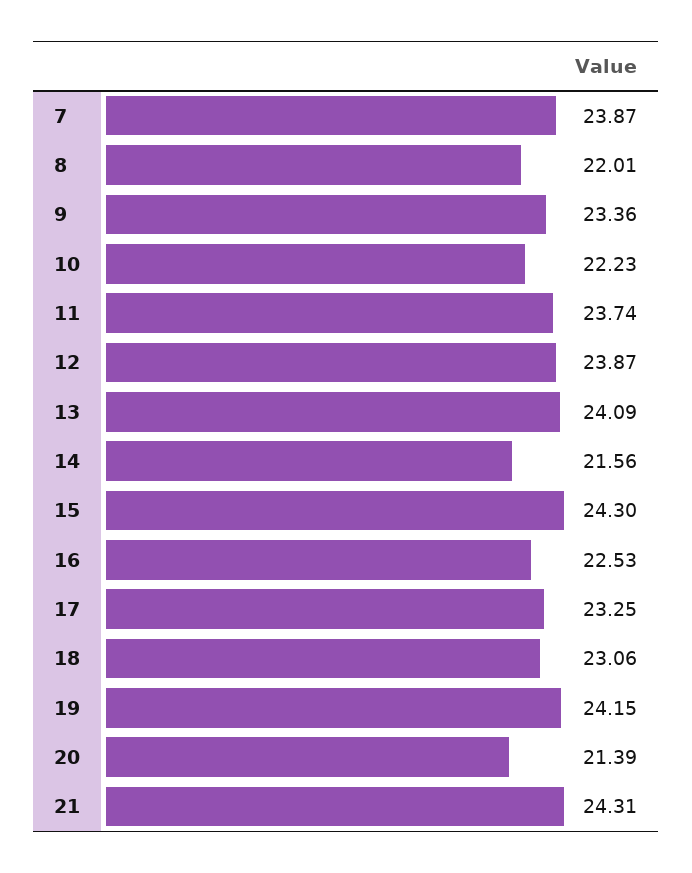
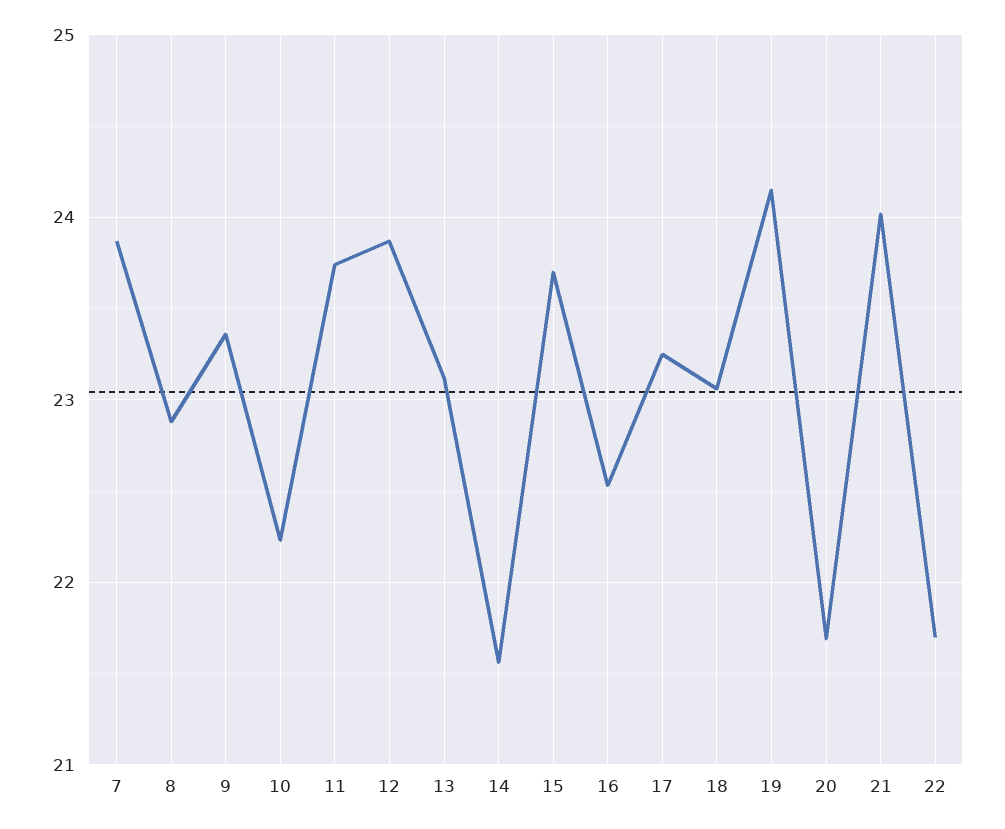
8: 22.01 -> 22.9
13: 24.09 -> 23.1
15: 24.3 -> 23.7
20: 21.39 -> 21.7
21: 24.31 -> 24
22: none -> 21.7

